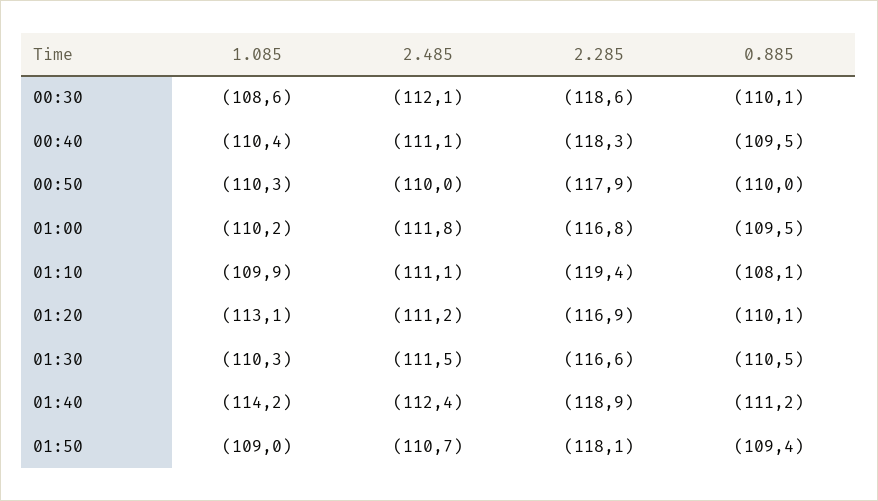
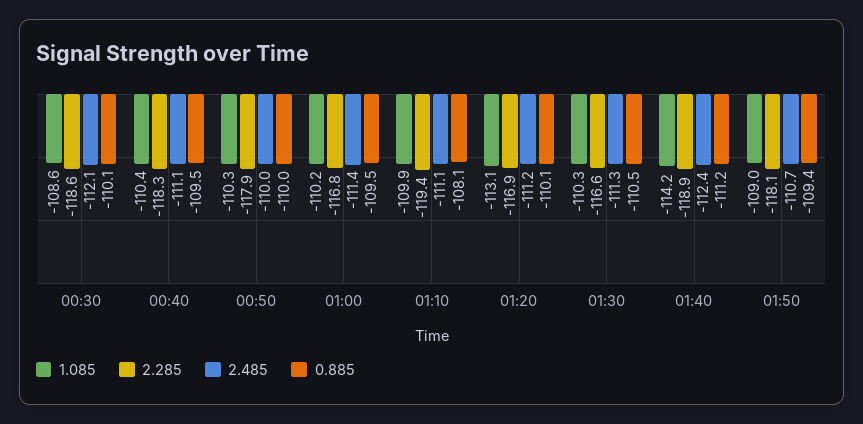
2.485, 01:00: -111.8 -> -111.4
2.485, 01:30: -111.5 -> -111.3

